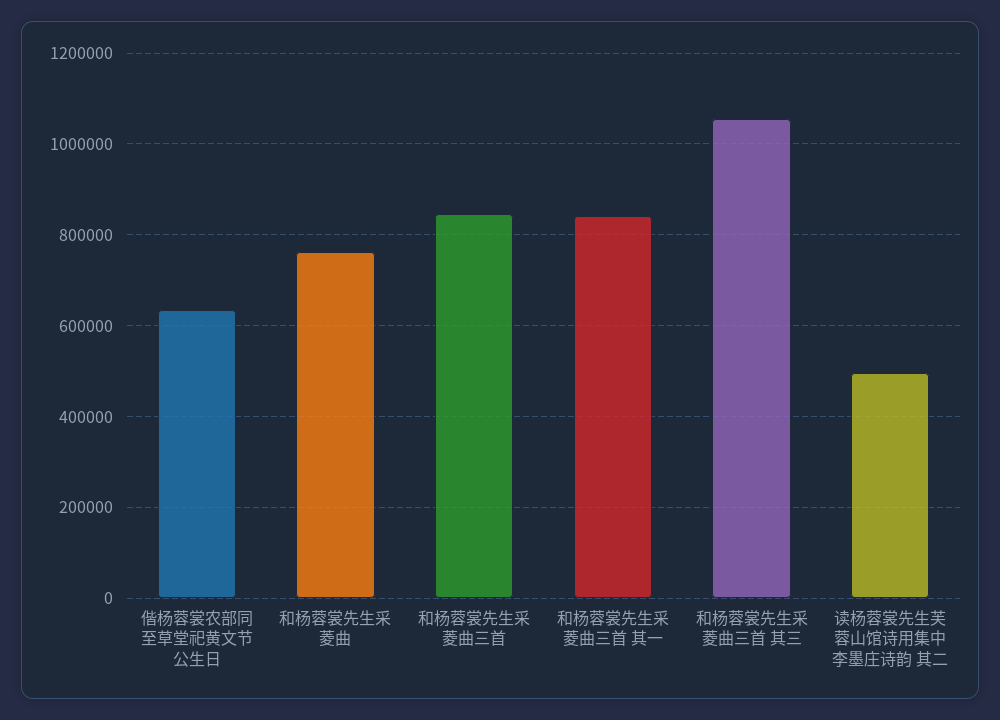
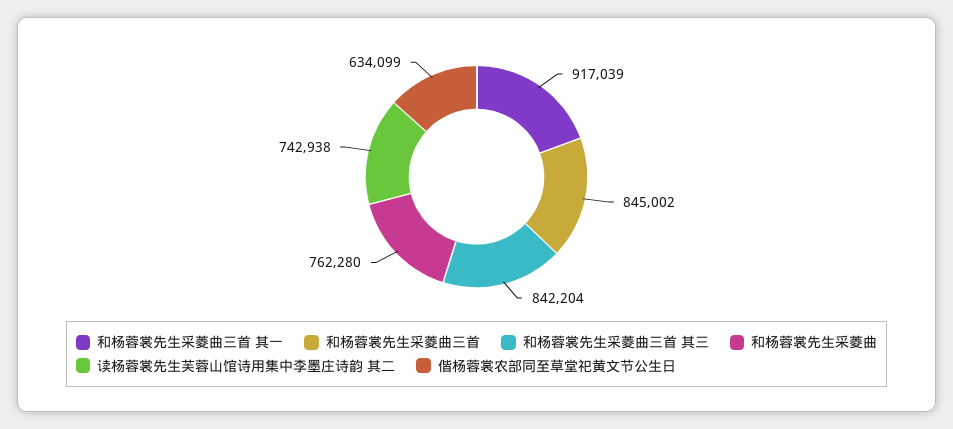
和杨蓉裳先生采菱曲三首 其一: 840000 -> 917039
和杨蓉裳先生采菱曲三首 其三: 1060000 -> 842204
读杨蓉裳先生芙蓉山馆诗用集中李墨庄诗韵 其二: 500000 -> 742938

